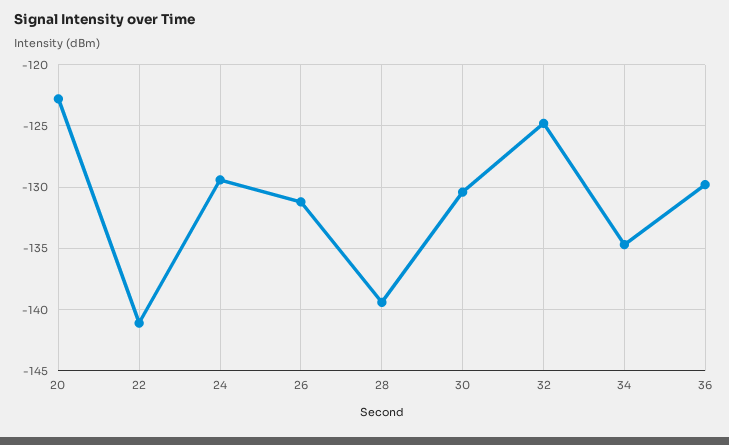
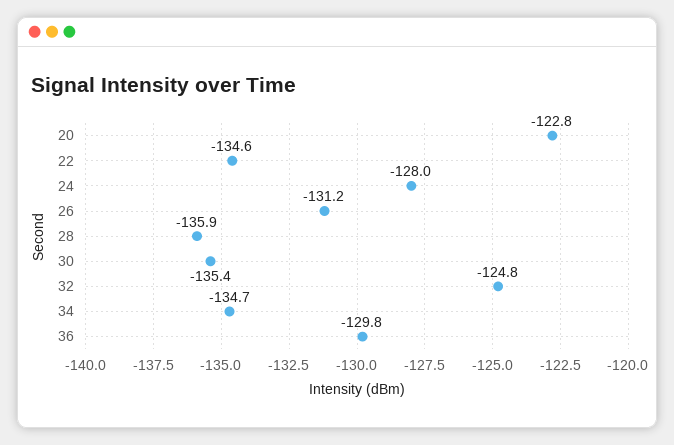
22: -141 -> -134.6
24: -129.5 -> -128
28: -139.5 -> -135.9
30: -130.5 -> -135.4

